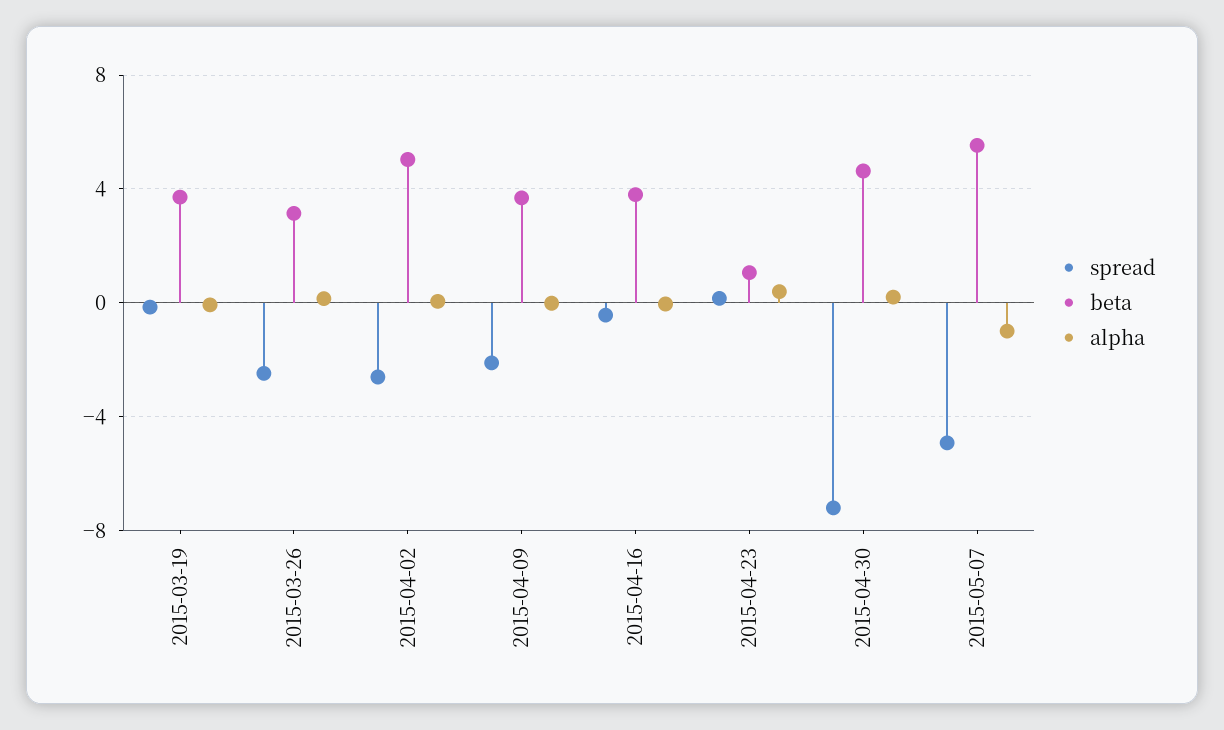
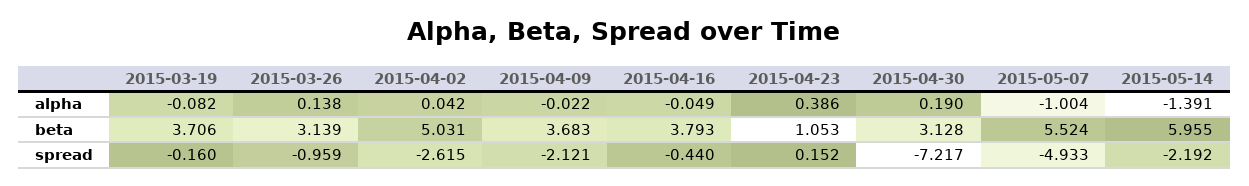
spread, 2015-03-26: -2.5 -> -0.959
beta, 2015-04-30: 4.5 -> 3.128
alpha, 2015-05-14: none -> -1.391
beta, 2015-05-14: none -> 5.955
spread, 2015-05-14: none -> -2.192

